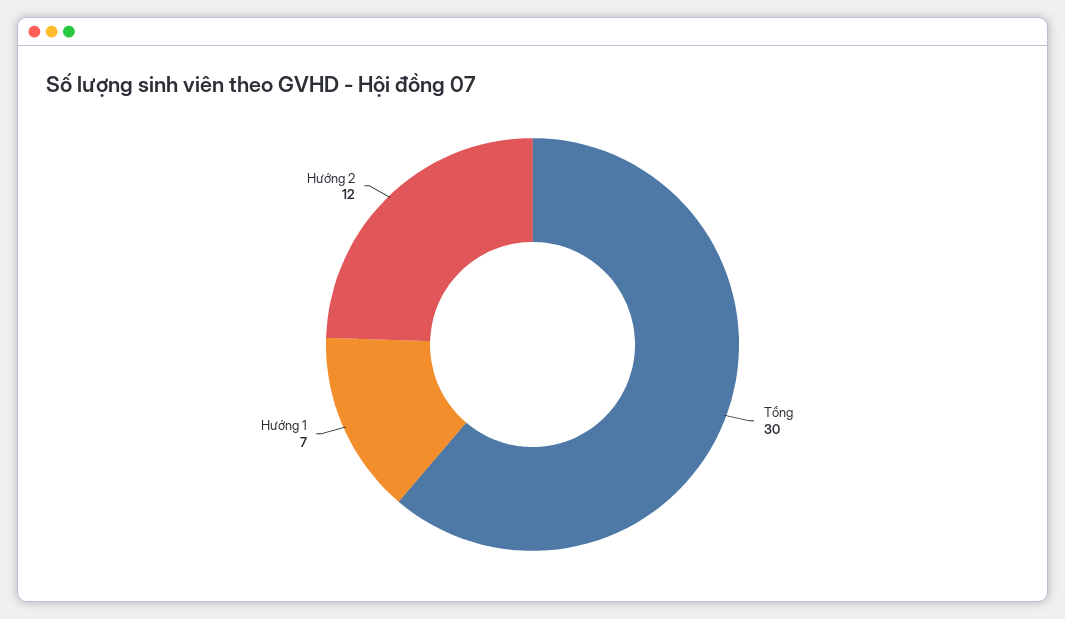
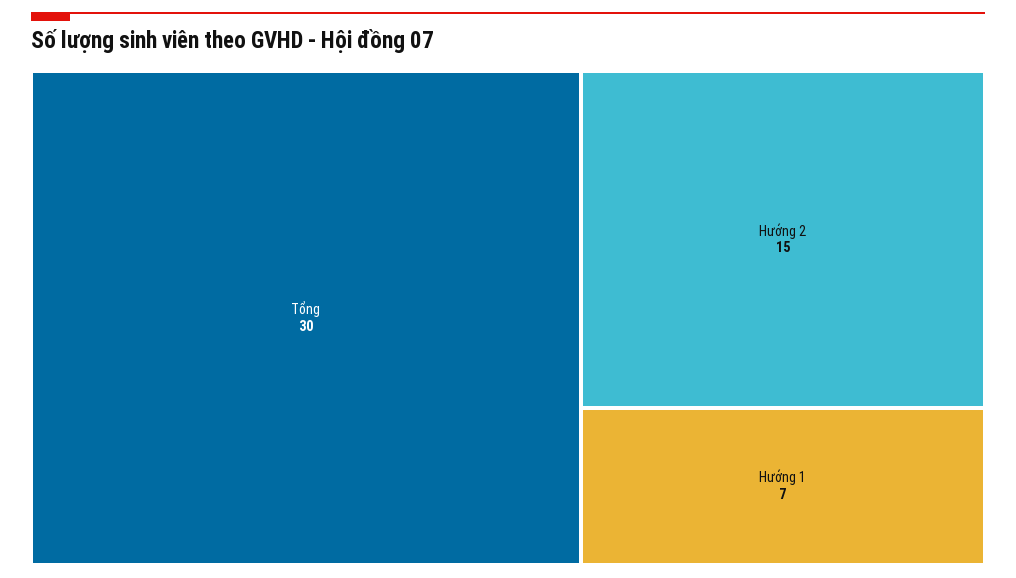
Hướng 2: 12 -> 15

